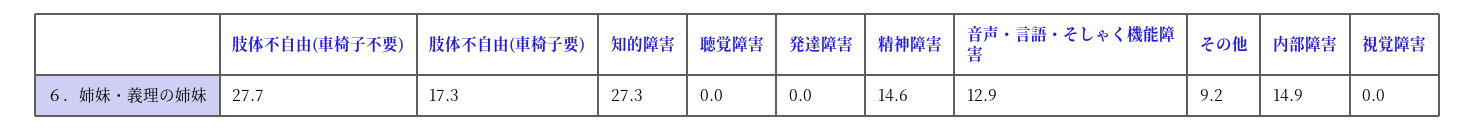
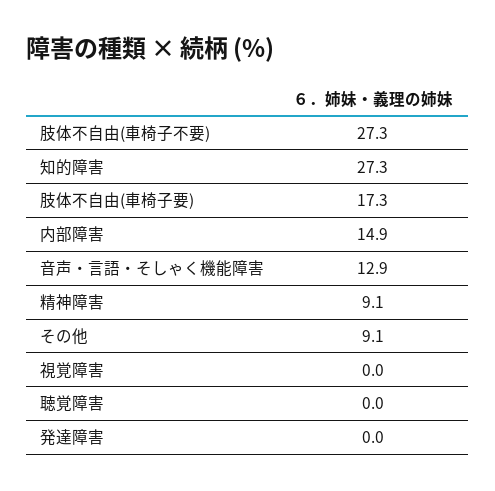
肢体不自由(車椅子不要): 27.7 -> 27.3
精神障害: 14.6 -> 9.1
その他: 9.2 -> 9.1

